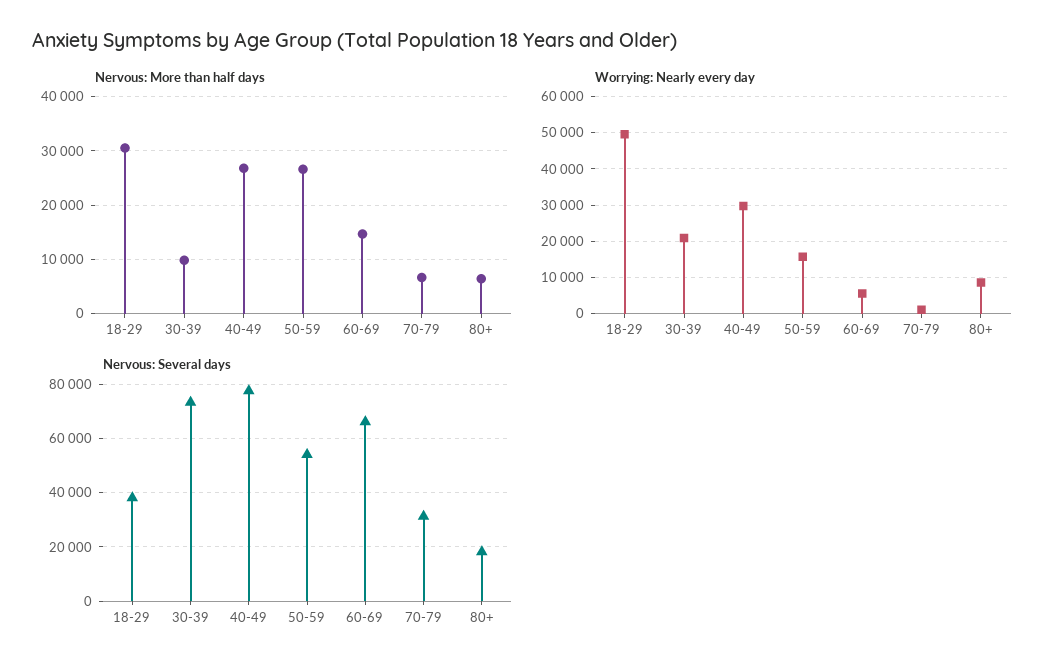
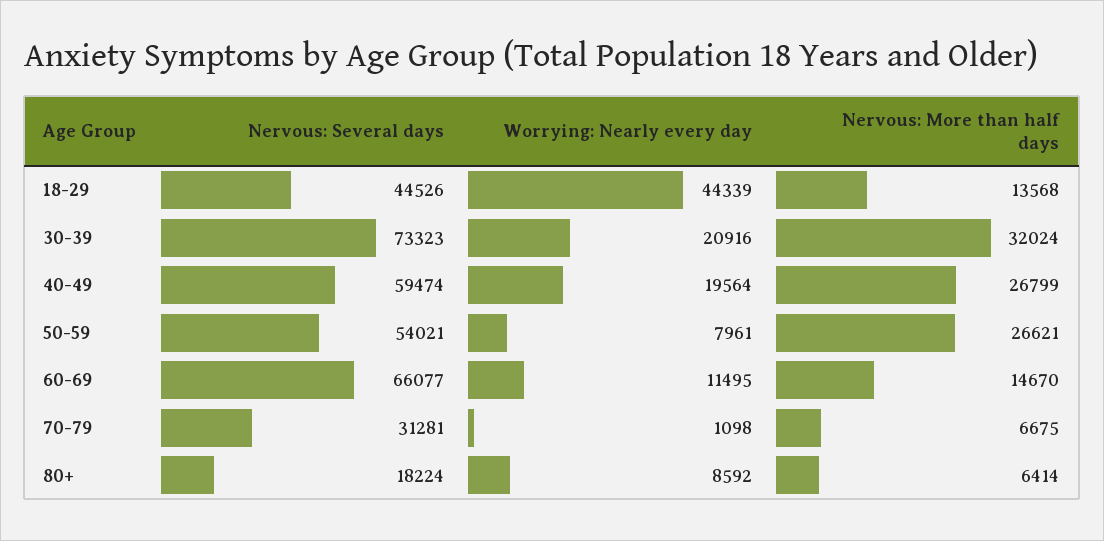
Nervous: More than half days, 18-29: 30000 -> 13568
Nervous: More than half days, 30-39: 10000 -> 32024
Worrying: Nearly every day, 18-29: 50000 -> 44339
Worrying: Nearly every day, 40-49: 30000 -> 19564
Worrying: Nearly every day, 50-59: 16000 -> 7961
Worrying: Nearly every day, 60-69: 6000 -> 11495
Nervous: Several days, 18-29: 37500 -> 44526
Nervous: Several days, 40-49: 77500 -> 59474

